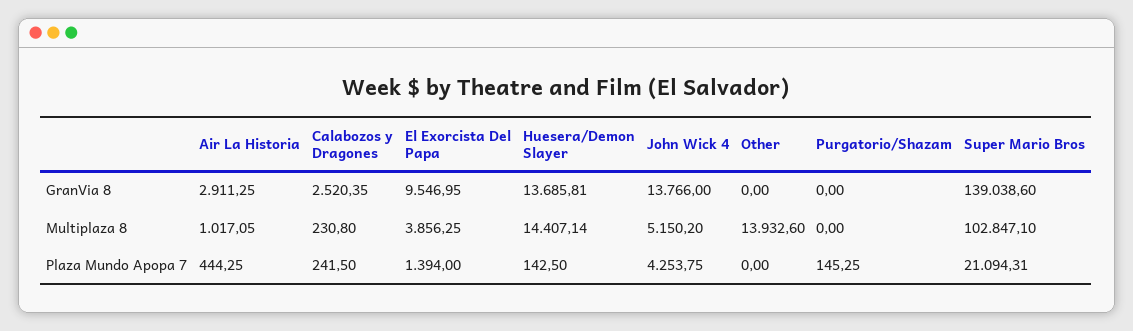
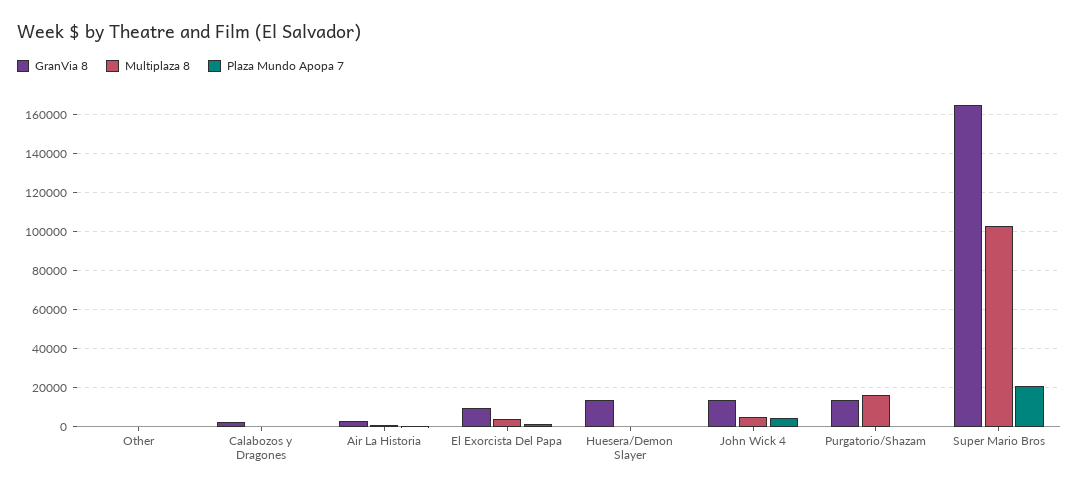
GranVia 8, Purgatorio/Shazam: 0 -> 15000
GranVia 8, Super Mario Bros: 139038.6 -> 165000
Multiplaza 8, Huesera/Demon Slayer: 14407.14 -> 0
Multiplaza 8, Other: 13932.6 -> 0
Multiplaza 8, Purgatorio/Shazam: 0 -> 15000

